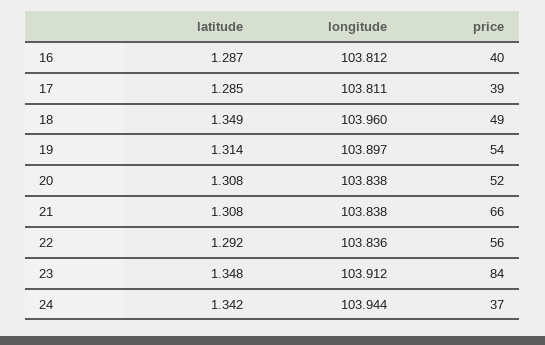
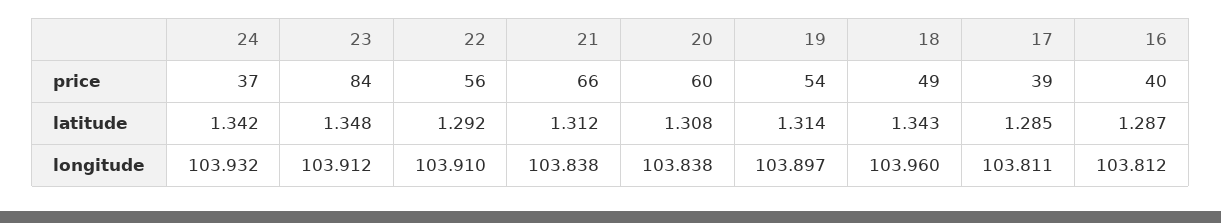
latitude, 18: 1.349 -> 1.343
price, 20: 52 -> 60
latitude, 21: 1.308 -> 1.312
longitude, 22: 103.836 -> 103.91
longitude, 24: 103.944 -> 103.932

